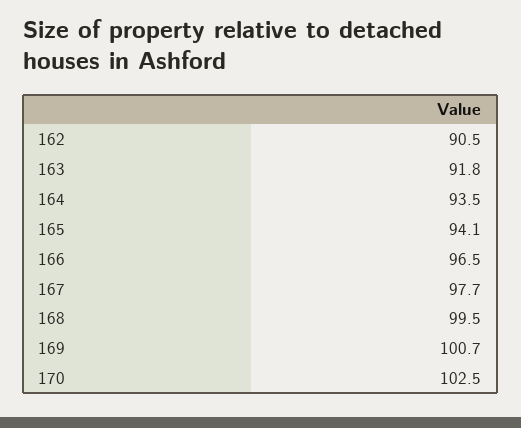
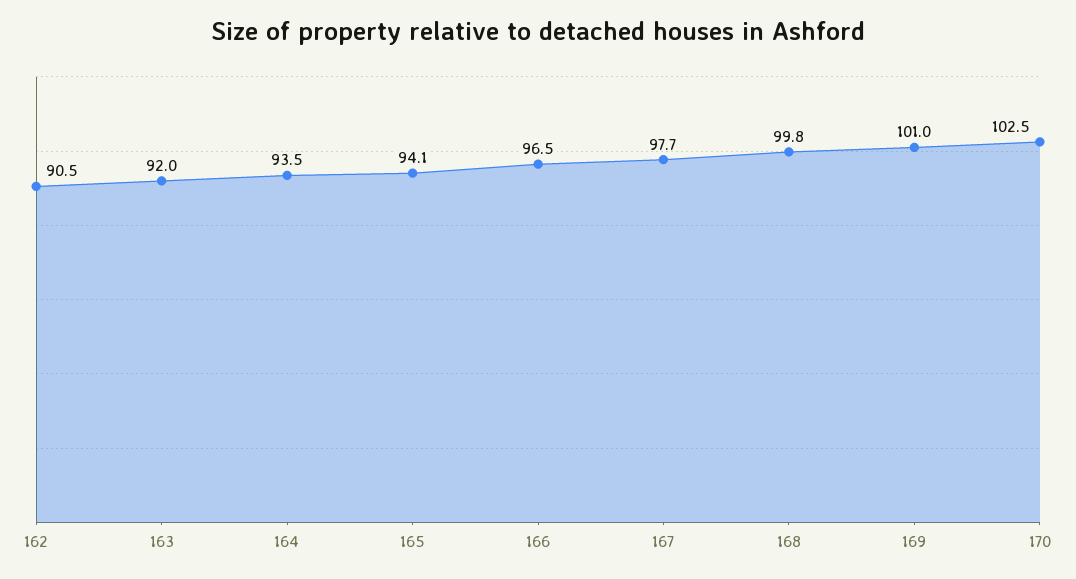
163: 91.8 -> 92
168: 99.5 -> 99.8
169: 100.7 -> 101

